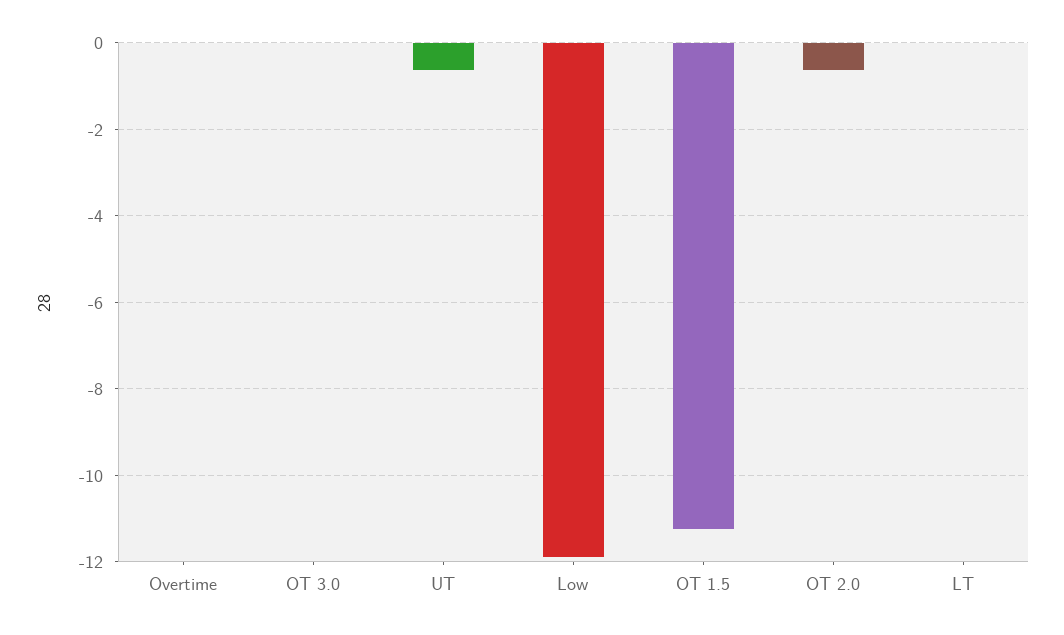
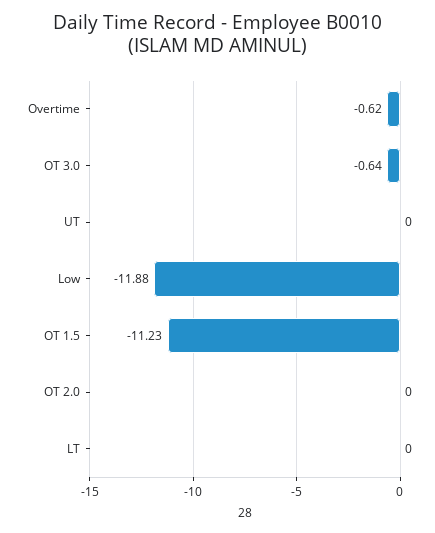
Overtime: 0 -> -0.62
OT 3.0: 0 -> -0.64
UT: -0.6 -> 0
OT 2.0: -0.6 -> 0

